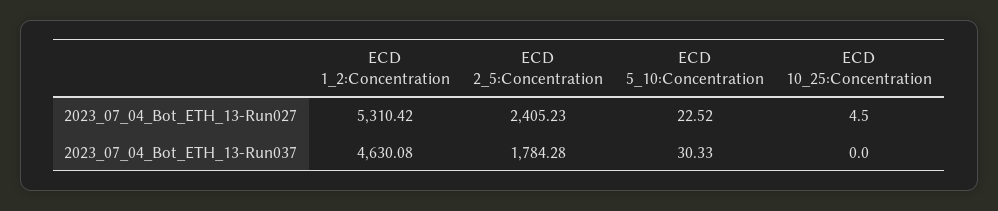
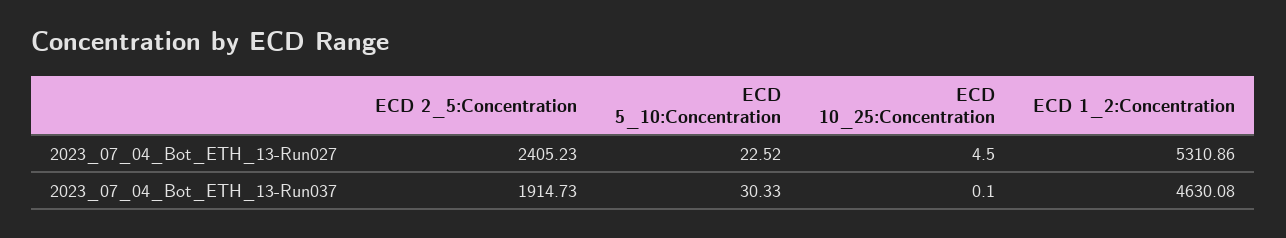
ECD 1_2:Concentration, 2023_07_04_Bot_ETH_13-Run027: 5310.42 -> 5310.86
ECD 2_5:Concentration, 2023_07_04_Bot_ETH_13-Run037: 1784.28 -> 1914.73
ECD 10_25:Concentration, 2023_07_04_Bot_ETH_13-Run037: 0 -> 0.1

